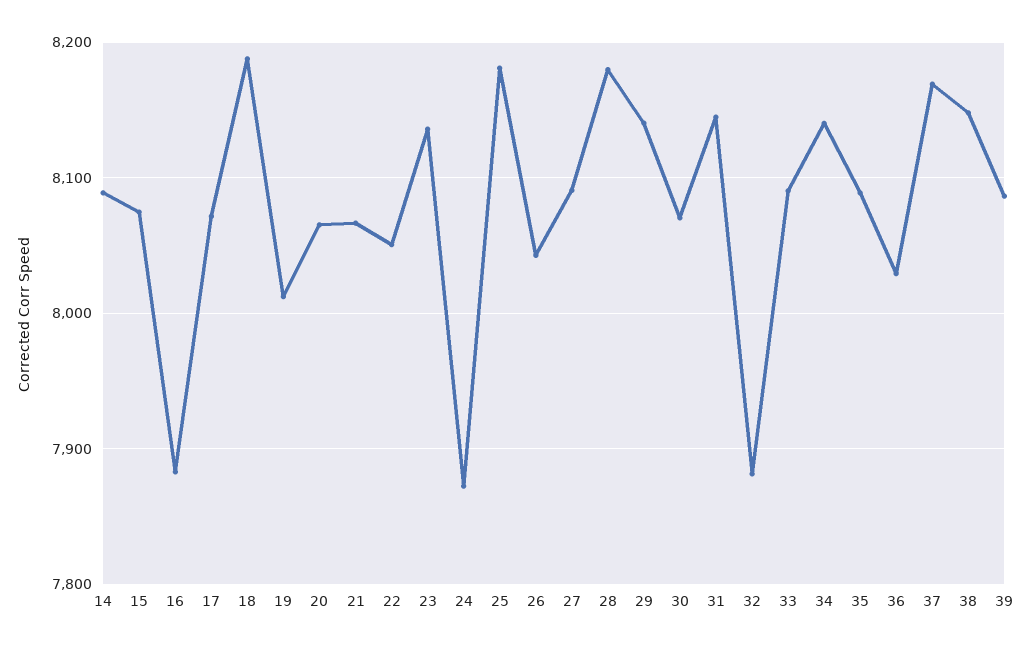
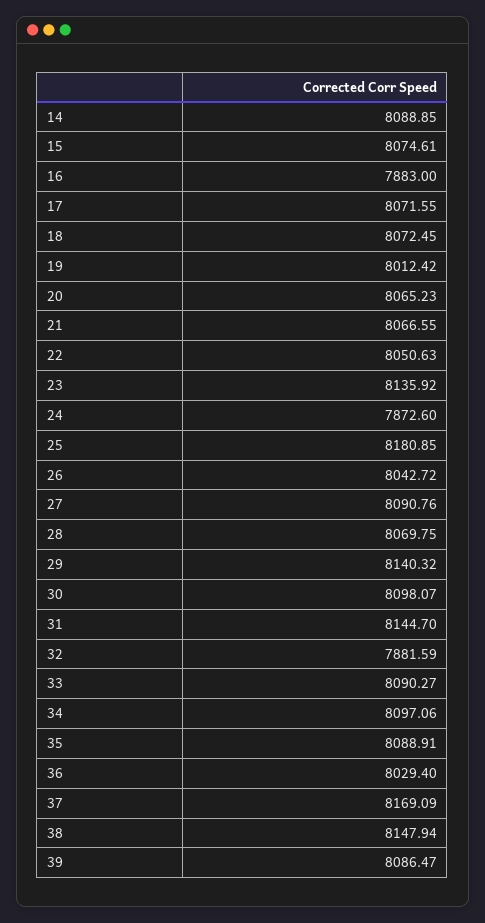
18: 8190 -> 8072.45
28: 8180 -> 8069.75
30: 8070 -> 8098.07
34: 8140 -> 8097.06

